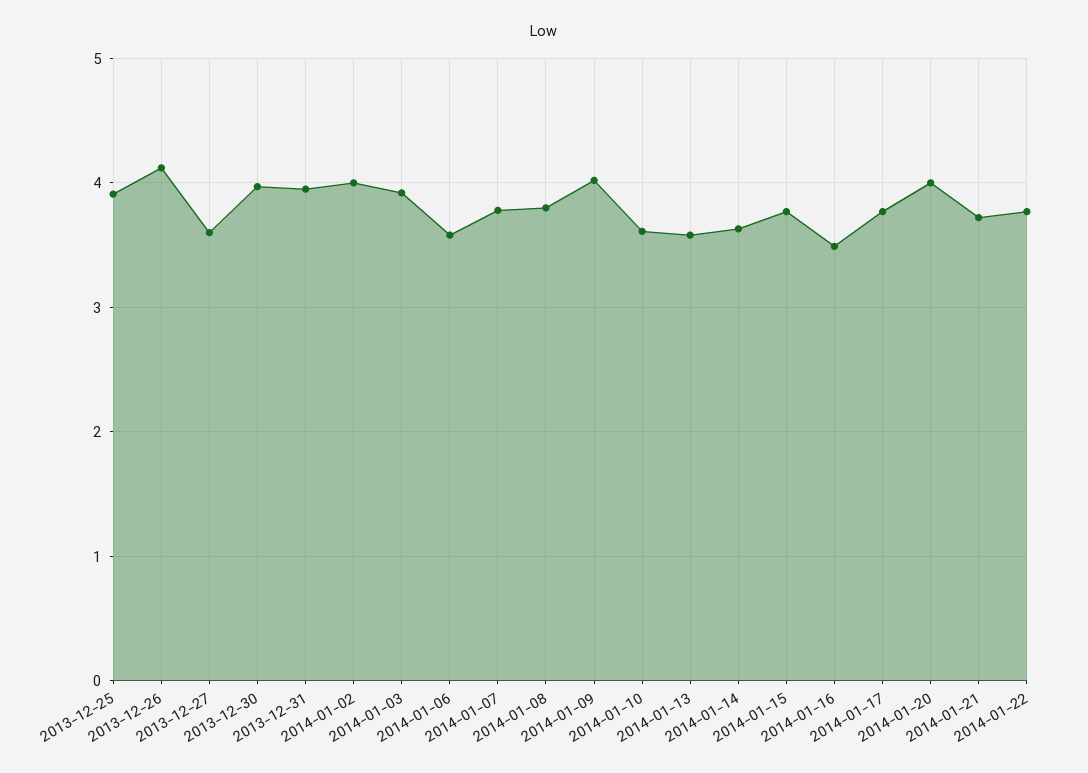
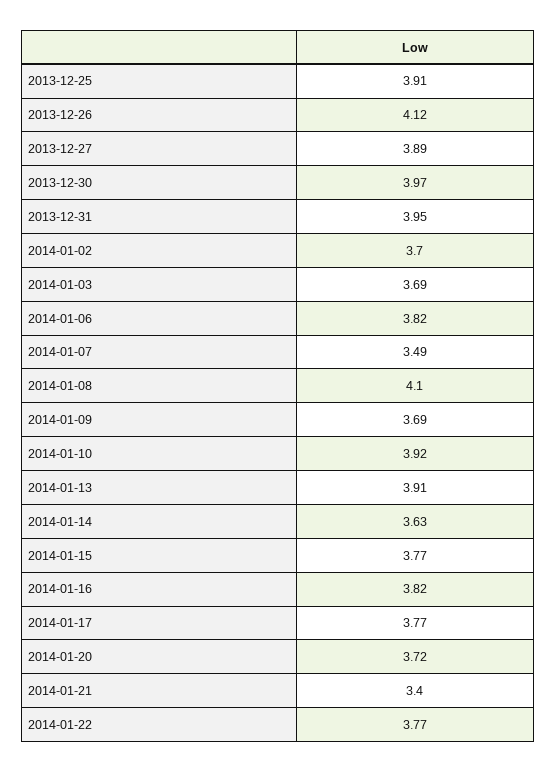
2013-12-27: 3.6 -> 3.89
2014-01-02: 4 -> 3.7
2014-01-03: 3.9 -> 3.69
2014-01-06: 3.6 -> 3.82
2014-01-07: 3.8 -> 3.49
2014-01-08: 3.8 -> 4.1
2014-01-09: 4 -> 3.69
2014-01-10: 3.6 -> 3.92
2014-01-13: 3.6 -> 3.91
2014-01-16: 3.5 -> 3.82
2014-01-20: 4 -> 3.72
2014-01-21: 3.7 -> 3.4

